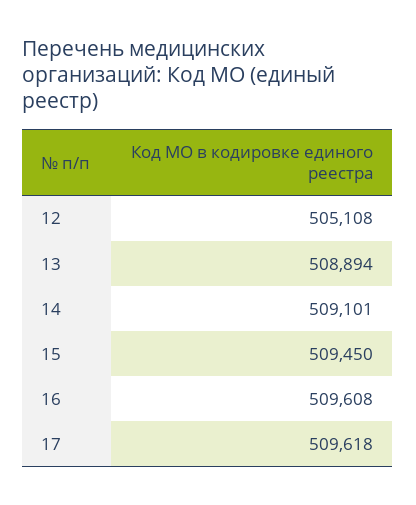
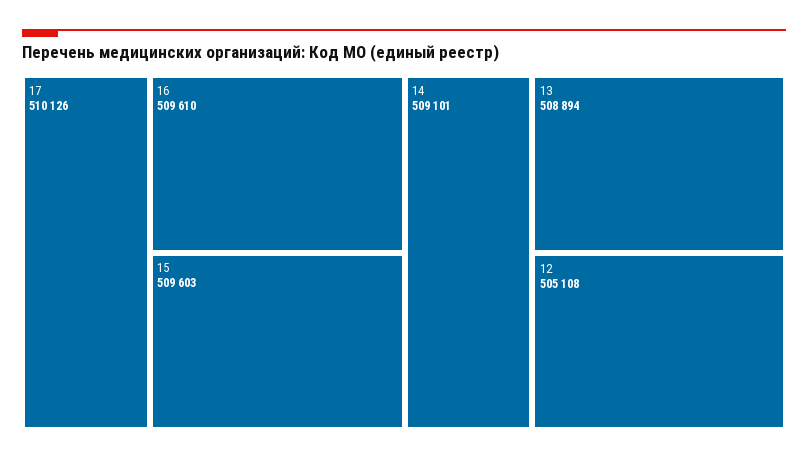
15: 509450 -> 509603
16: 509608 -> 509610
17: 509618 -> 510126

